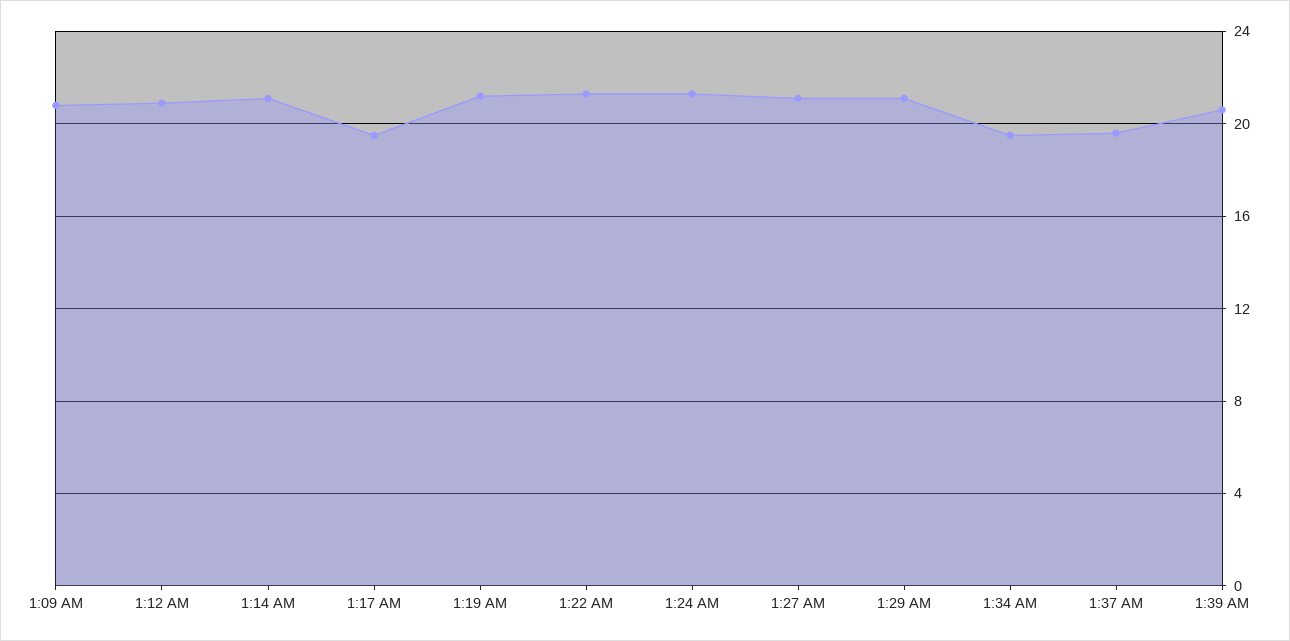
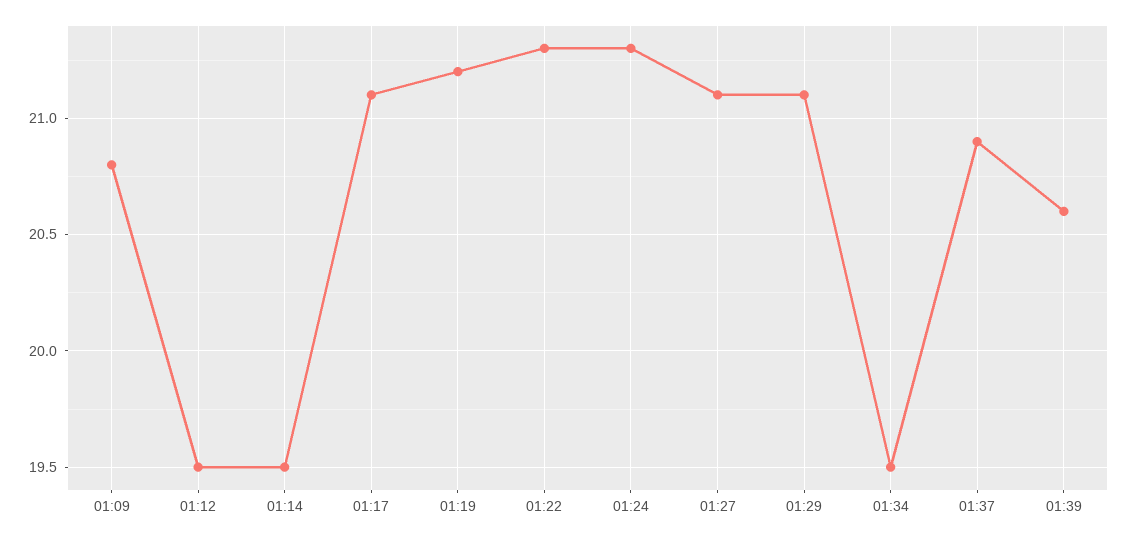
1:12 AM: 21 -> 19.5
1:14 AM: 21 -> 19.5
1:17 AM: 19.5 -> 21.1
1:37 AM: 19.5 -> 20.9

